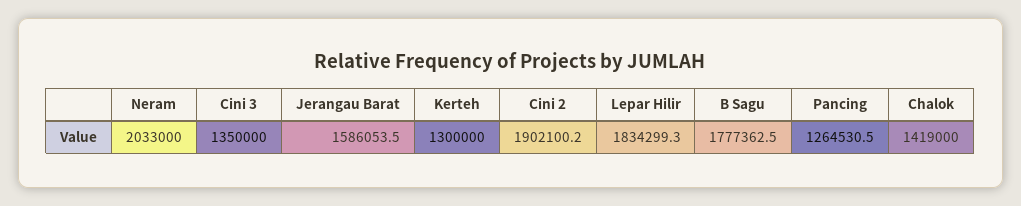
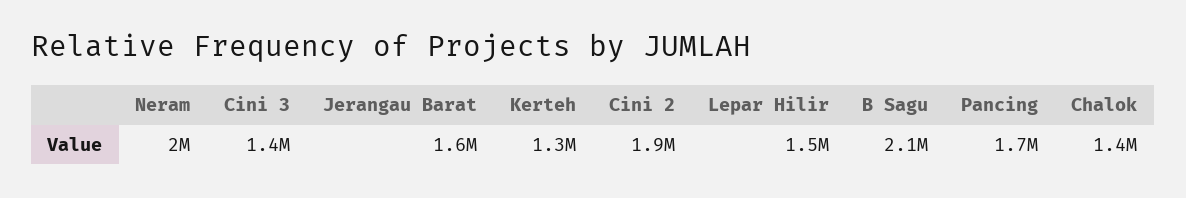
Lepar Hilir: 1834299.3 -> 1500000
B Sagu: 1777362.5 -> 2100000
Pancing: 1264530.5 -> 1700000

